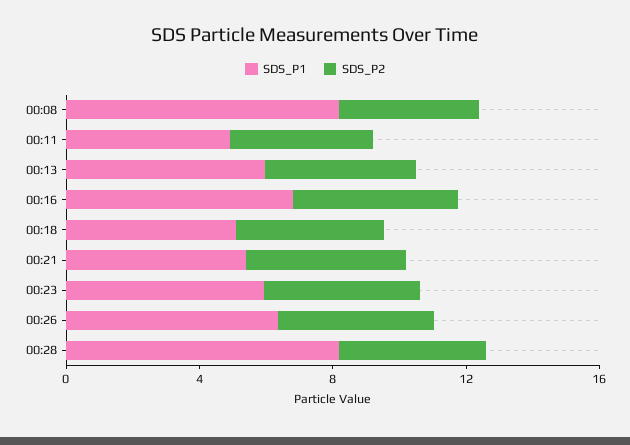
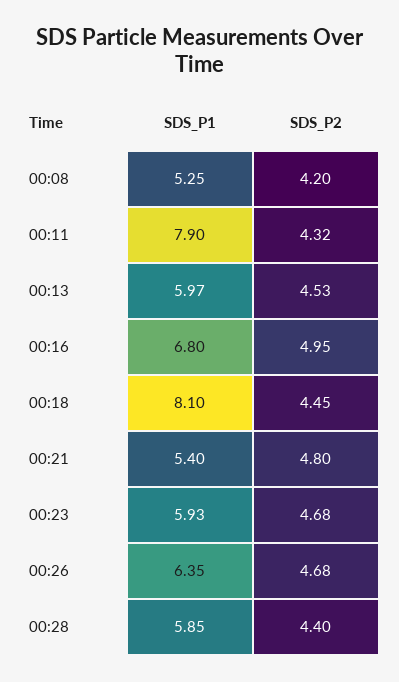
SDS_P1, 00:08: 8 -> 5.25
SDS_P1, 00:11: 5 -> 7.9
SDS_P1, 00:18: 5 -> 8.1
SDS_P1, 00:28: 8 -> 5.85

